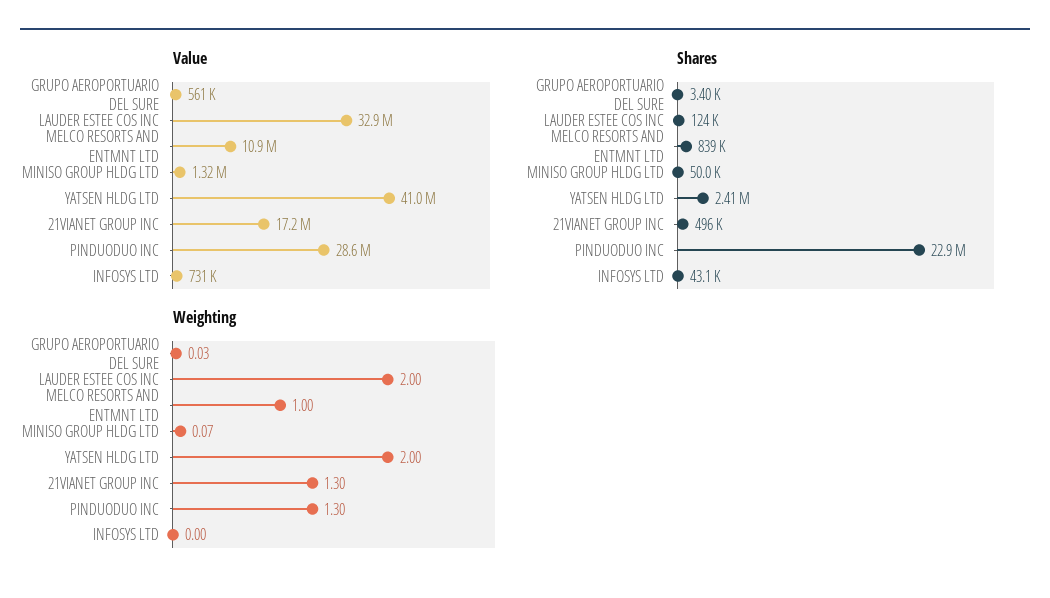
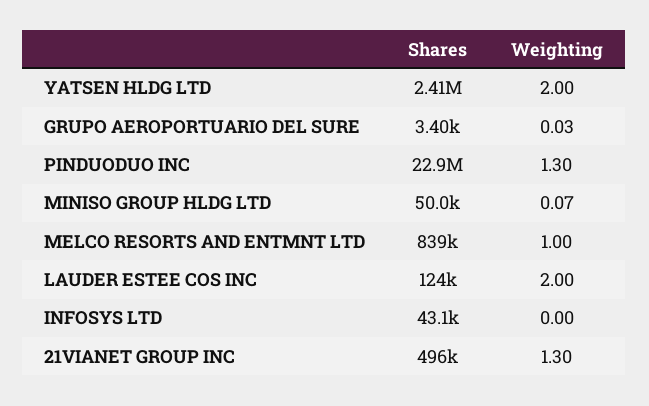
Value, GRUPO AEROPORTUARIO DEL SURE: 561000 -> none
Value, LAUDER ESTEE COS INC: 32900000 -> none
Value, MELCO RESORTS AND ENTMNT LTD: 10900000 -> none
Value, MINISO GROUP HLDG LTD: 1320000 -> none
Value, YATSEN HLDG LTD: 41000000 -> none
Value, 21VIANET GROUP INC: 17200000 -> none
Value, PINDUODUO INC: 28600000 -> none
Value, INFOSYS LTD: 731000 -> none

